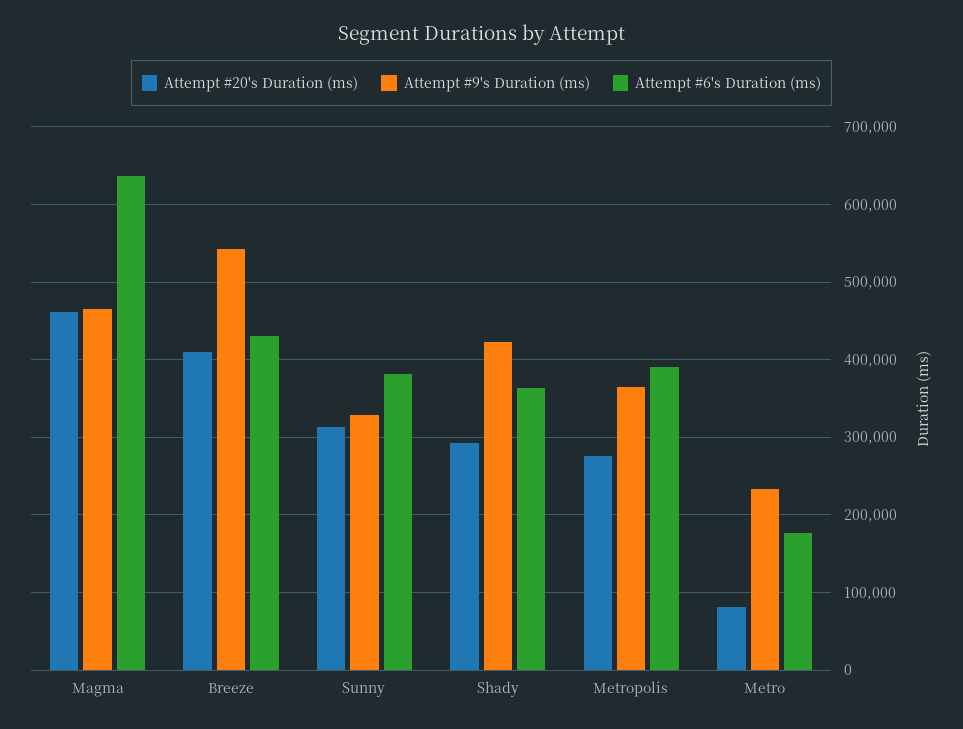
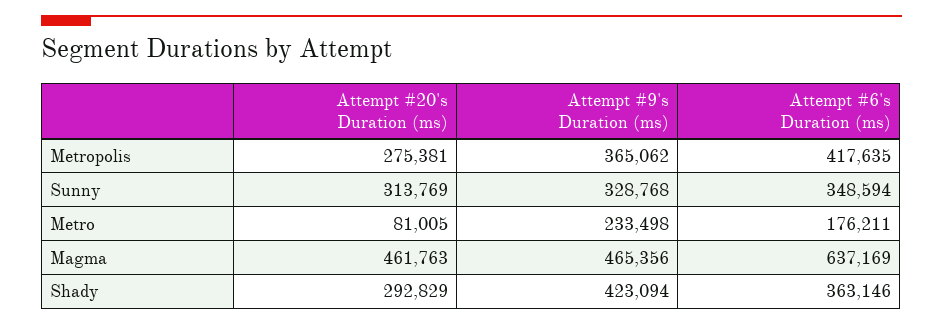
Attempt #20's Duration (ms), Breeze: 410000 -> none
Attempt #9's Duration (ms), Breeze: 540000 -> none
Attempt #6's Duration (ms), Breeze: 430000 -> none
Attempt #6's Duration (ms), Sunny: 380000 -> 348594
Attempt #6's Duration (ms), Metropolis: 390000 -> 417635

